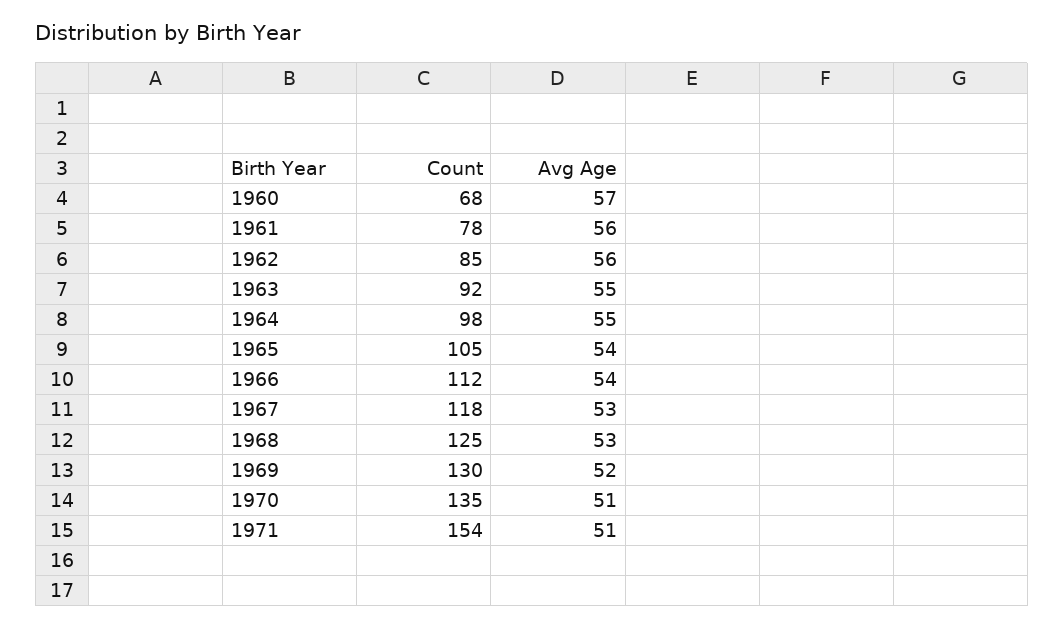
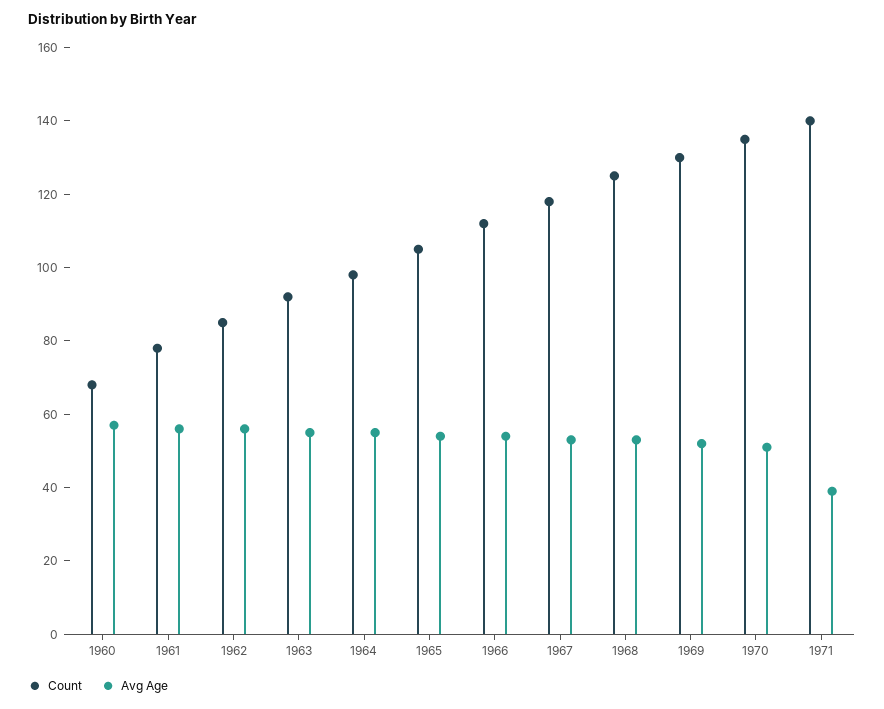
Count, 1971: 154 -> 140
Avg Age, 1971: 51 -> 40

